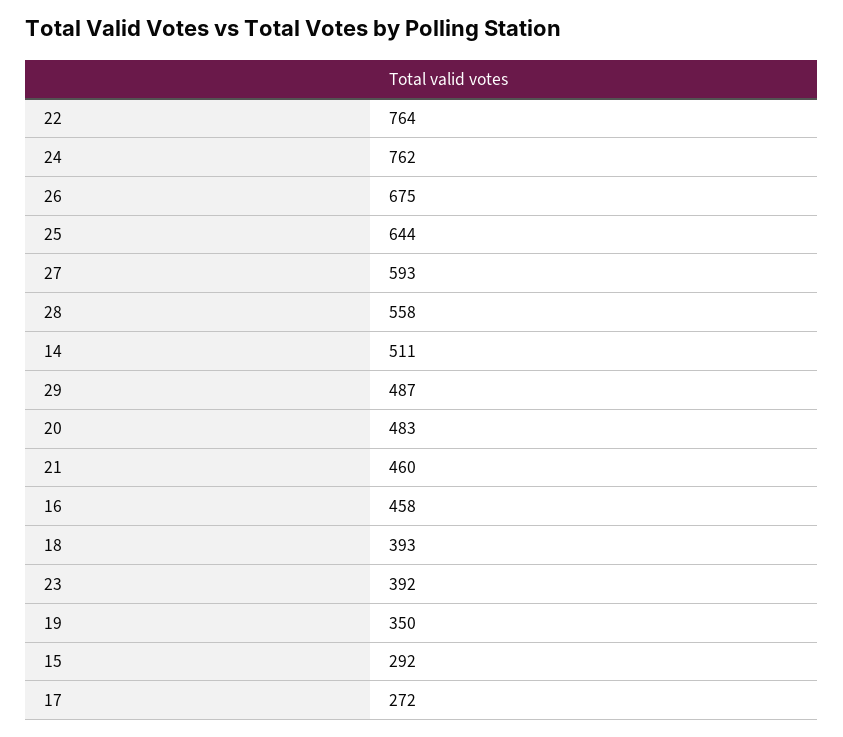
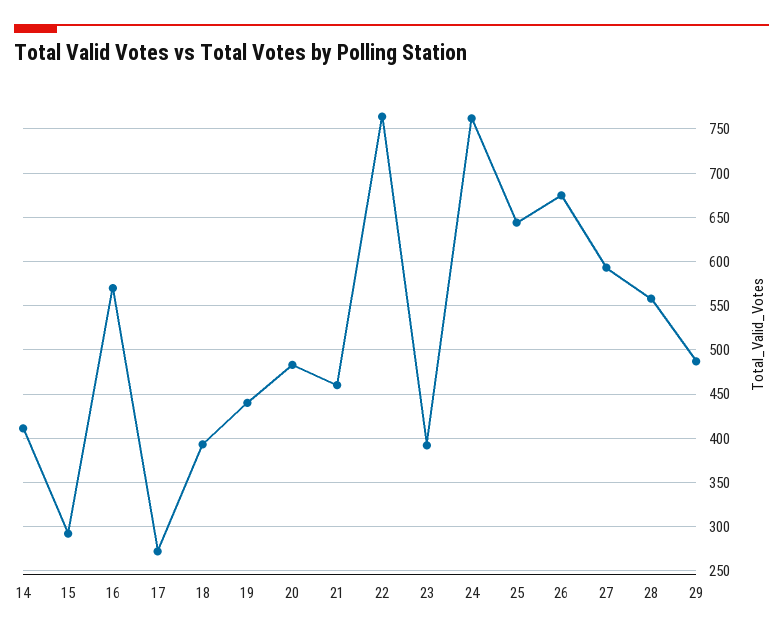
14: 511 -> 410
16: 458 -> 570
19: 350 -> 440

